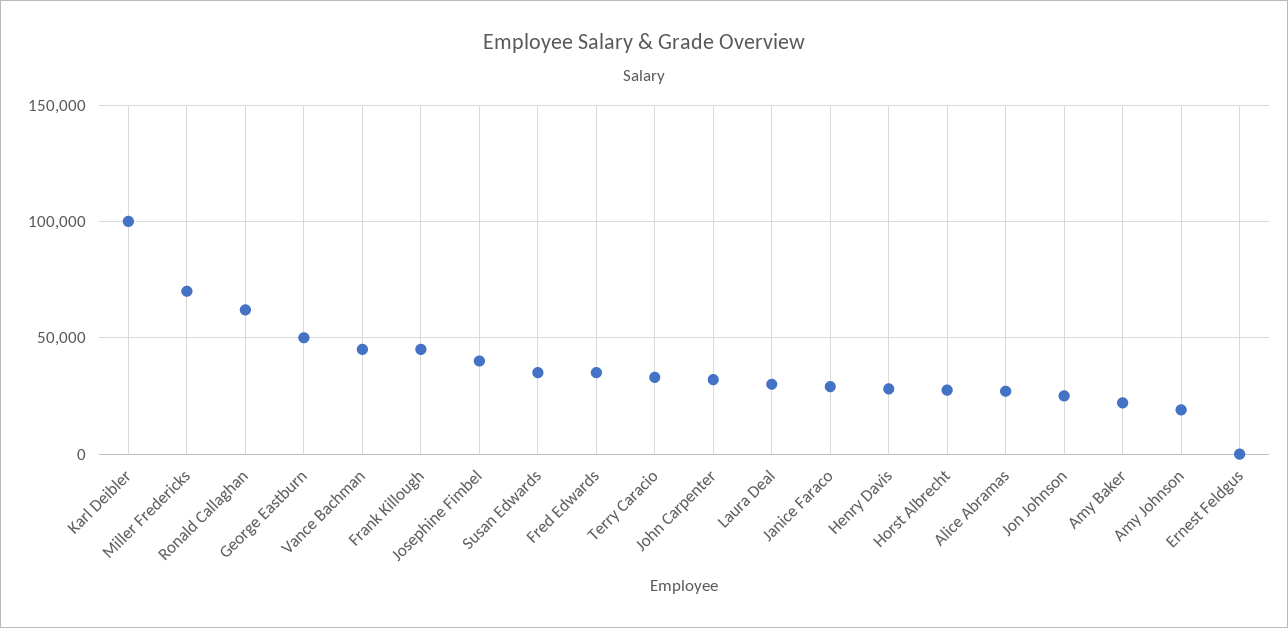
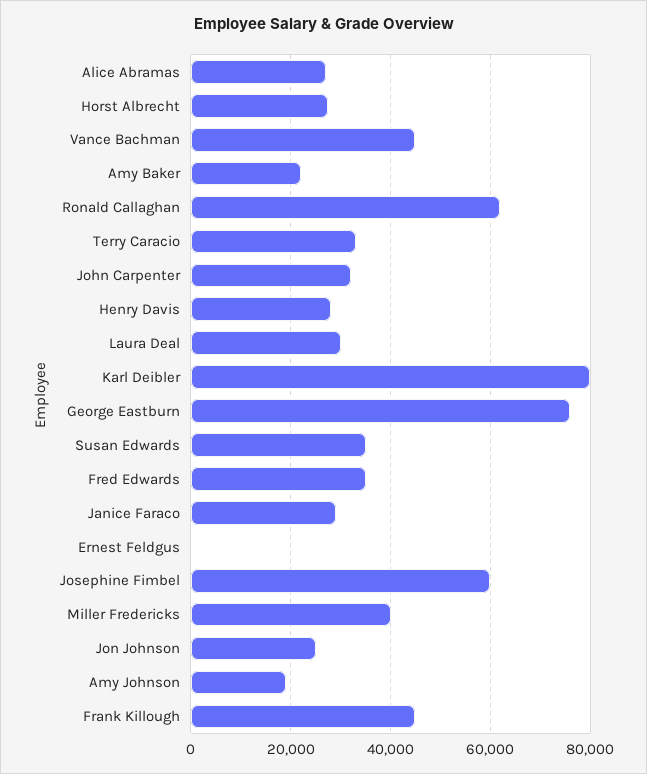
Karl Deibler: 100000 -> 80000
Miller Fredericks: 70000 -> 40000
George Eastburn: 50000 -> 76000
Josephine Fimbel: 40000 -> 60000

